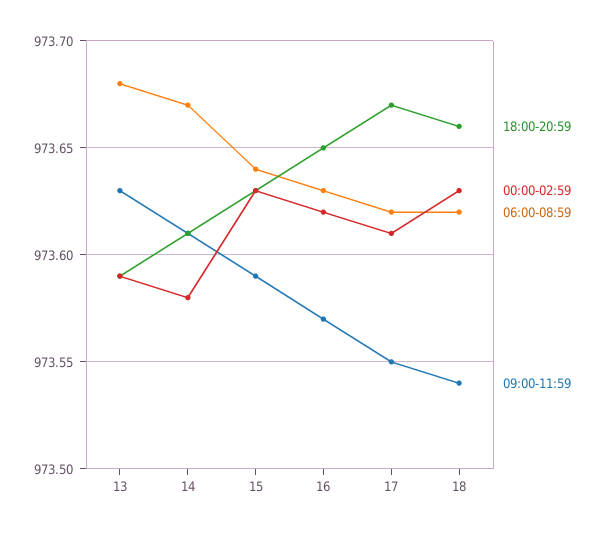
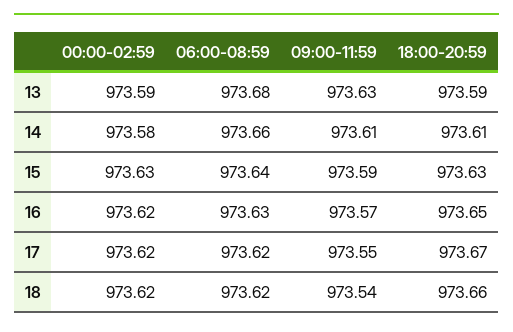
06:00-08:59, 14: 973.67 -> 973.66
00:00-02:59, 17: 973.61 -> 973.62
00:00-02:59, 18: 973.63 -> 973.62

